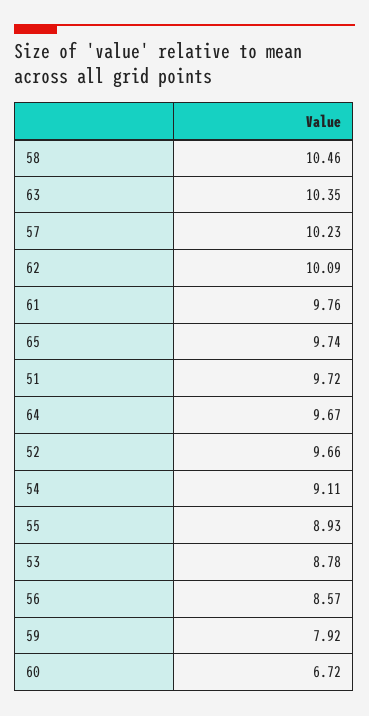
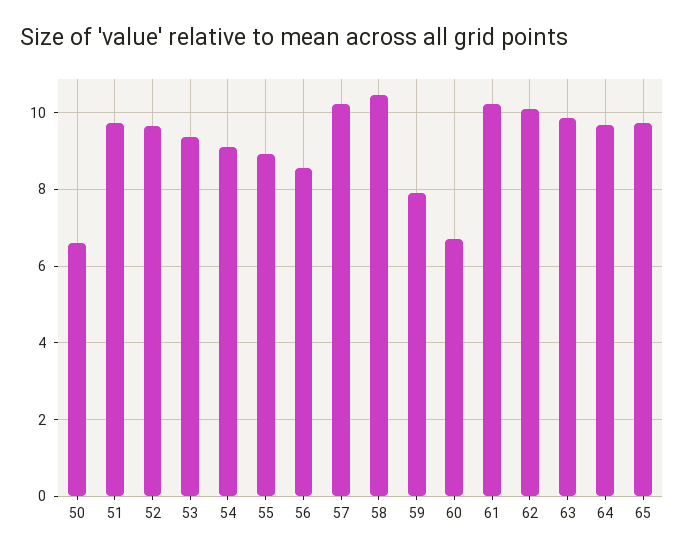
63: 10.35 -> 9.8
61: 9.76 -> 10.2
53: 8.78 -> 9.4
50: none -> 6.6

